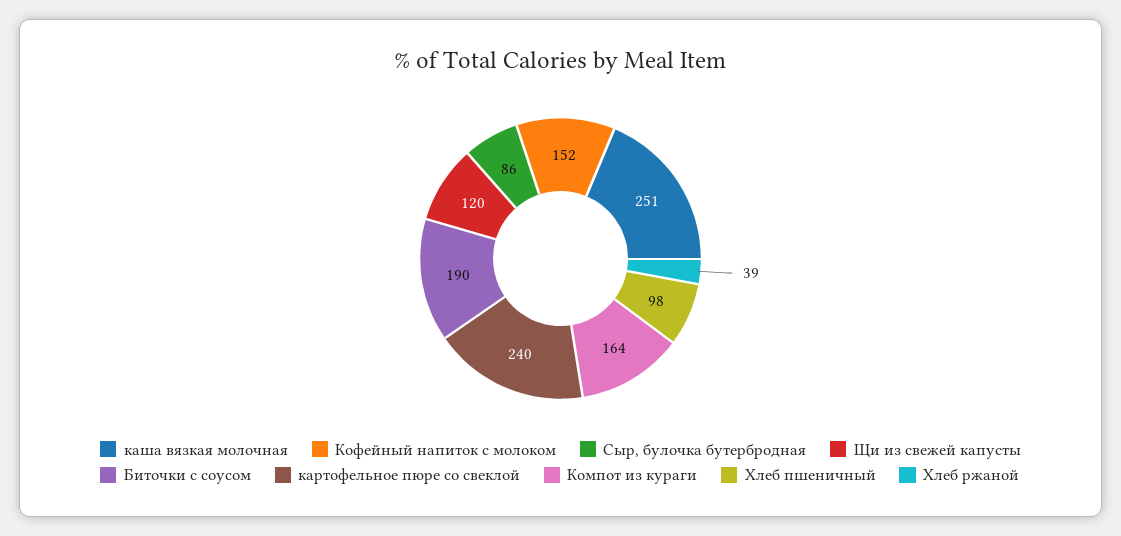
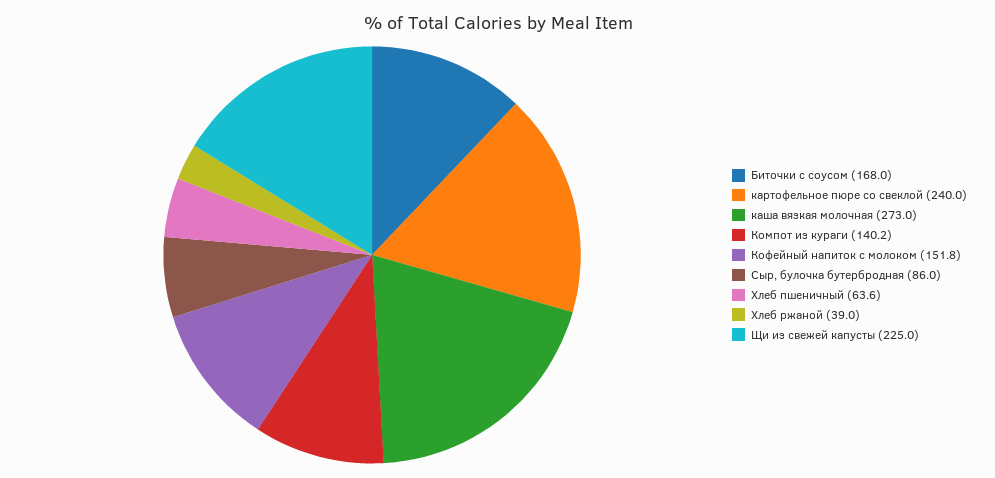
каша вязкая молочная: 251 -> 273
Щи из свежей капусты: 120 -> 225
Биточки с соусом: 190 -> 168
Компот из кураги: 164 -> 140.2
Хлеб пшеничный: 98 -> 63.6

